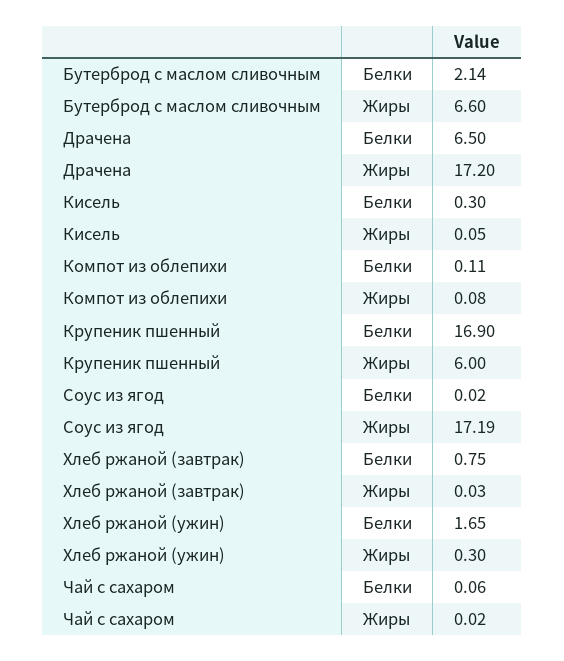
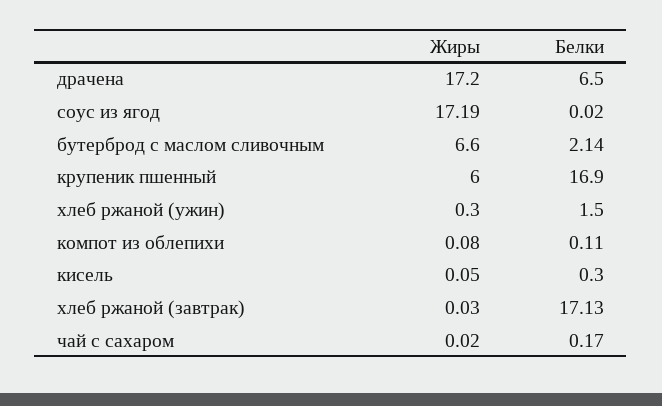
Хлеб ржаной (завтрак), Белки: 0.75 -> 17.13
Хлеб ржаной (ужин), Белки: 1.65 -> 1.5
Чай с сахаром, Белки: 0.06 -> 0.17

